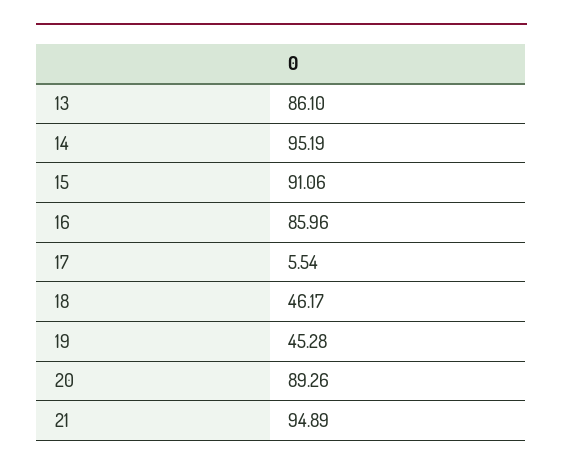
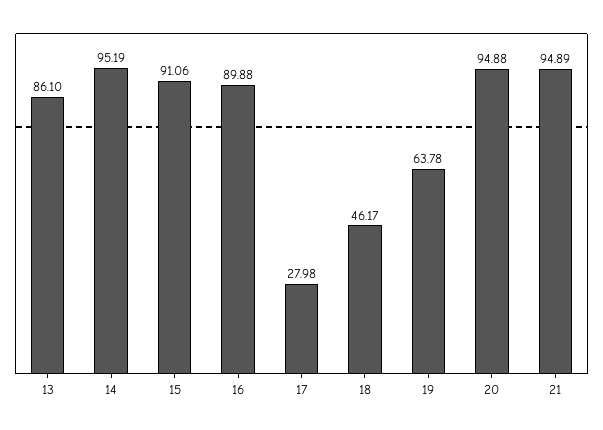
16: 85.96 -> 89.88
17: 5.54 -> 27.98
19: 45.28 -> 63.78
20: 89.26 -> 94.88

